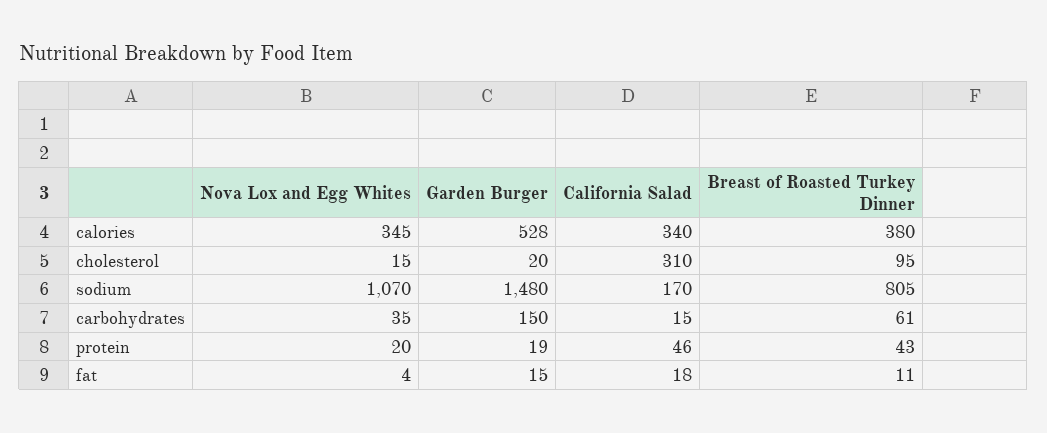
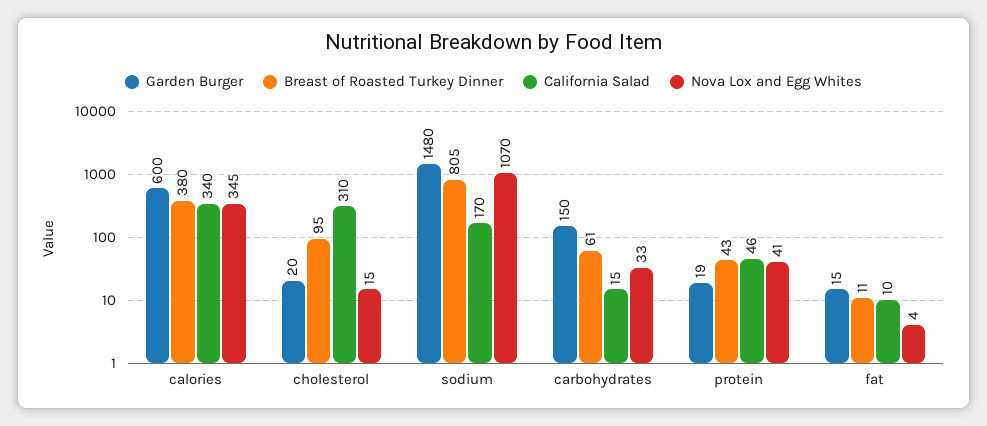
Garden Burger, calories: 528 -> 600
Nova Lox and Egg Whites, carbohydrates: 35 -> 33
Nova Lox and Egg Whites, protein: 20 -> 41
California Salad, fat: 18 -> 10

